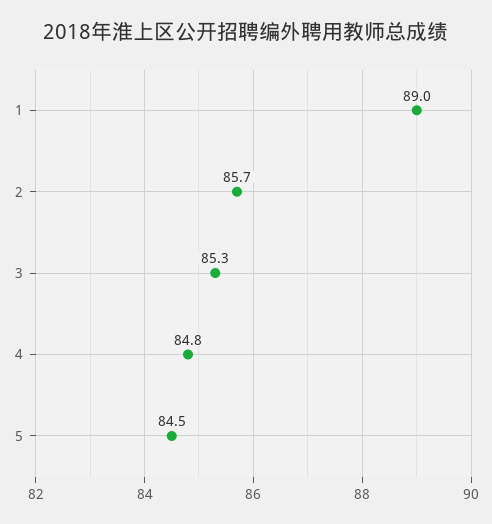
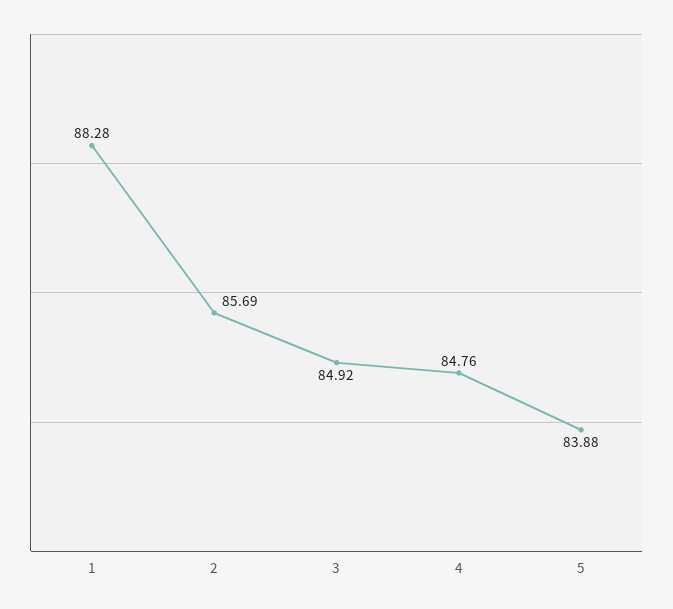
1: 89 -> 88.28
3: 85.3 -> 84.92
5: 84.5 -> 83.88

